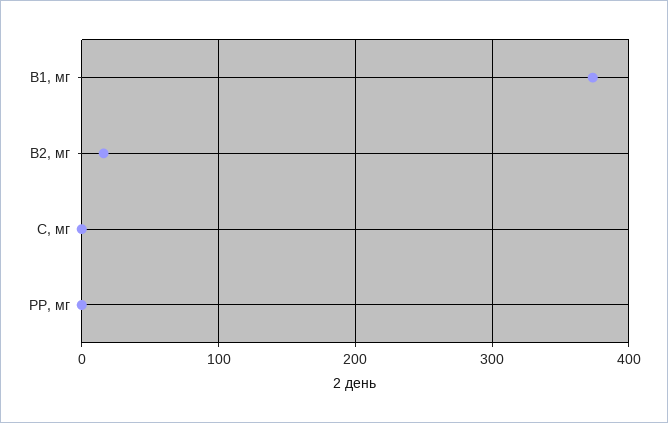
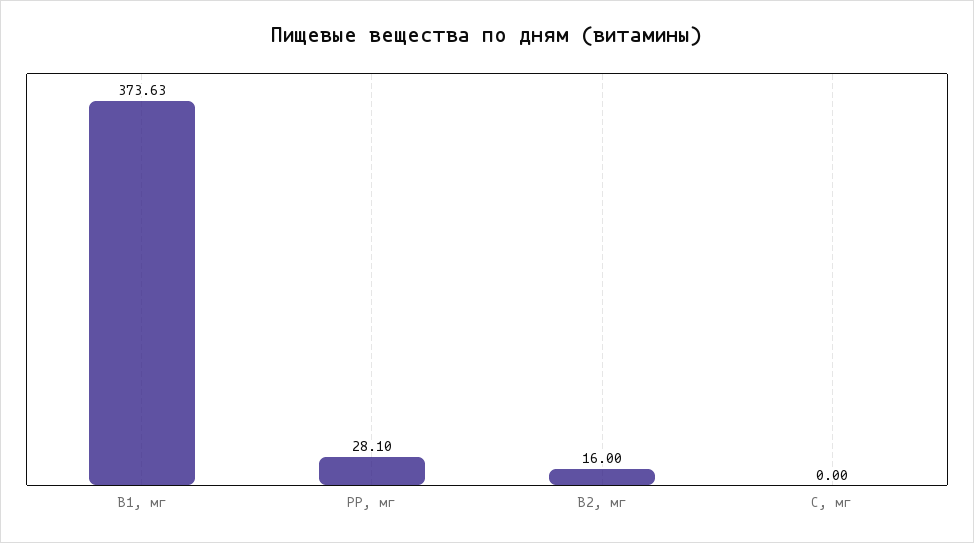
PP, мг: 0 -> 28.1

